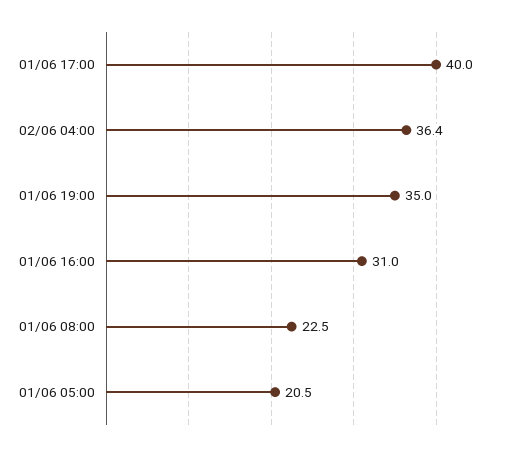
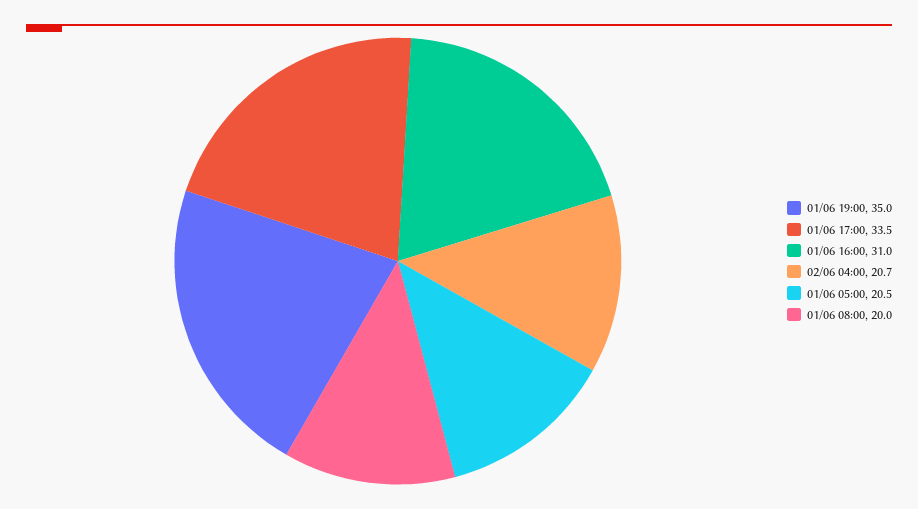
01/06 17:00: 40 -> 33.5
02/06 04:00: 36.4 -> 20.7
01/06 08:00: 22.5 -> 20

